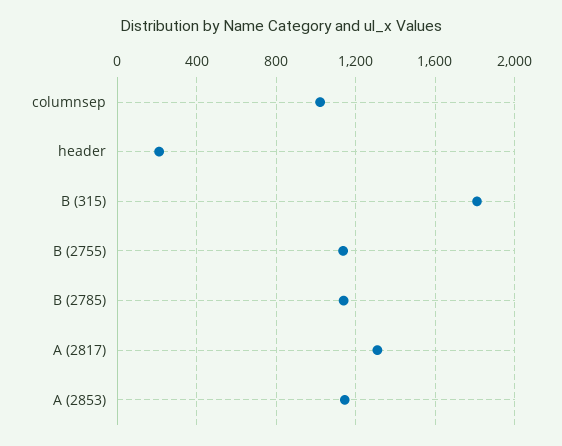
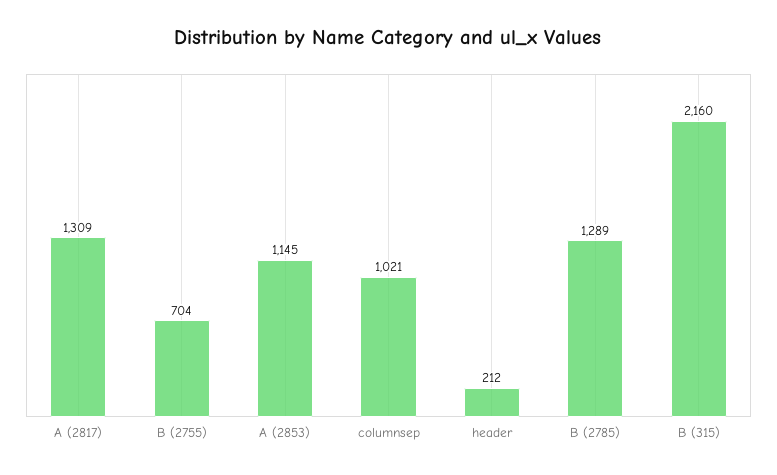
B (315): 1800 -> 2160
B (2755): 1150 -> 704
B (2785): 1150 -> 1289

